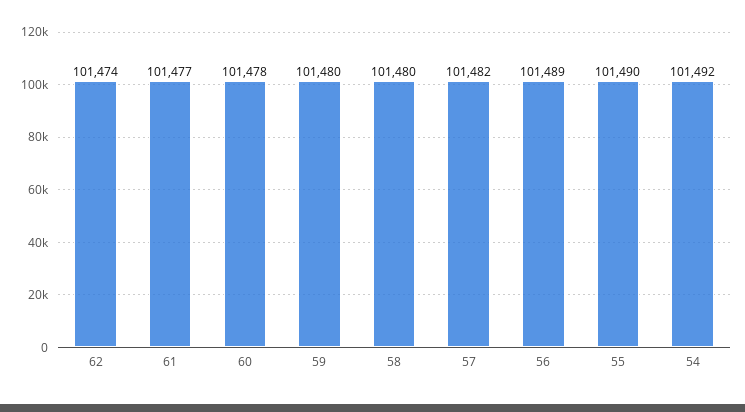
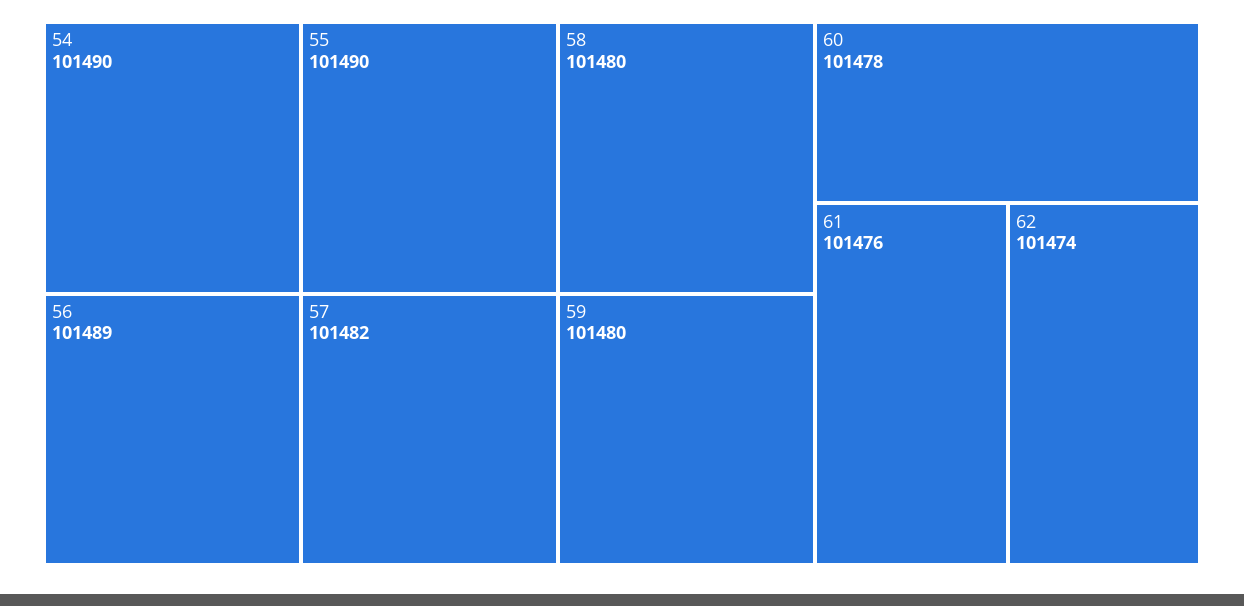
61: 101477 -> 101476
54: 101492 -> 101490

